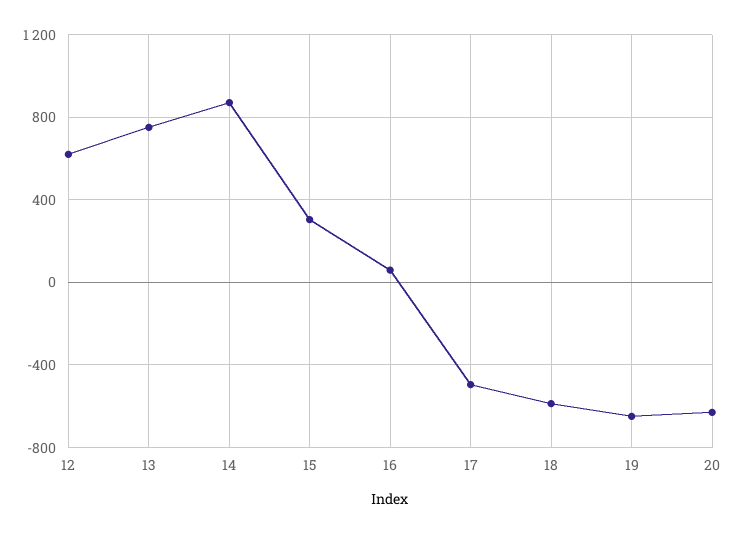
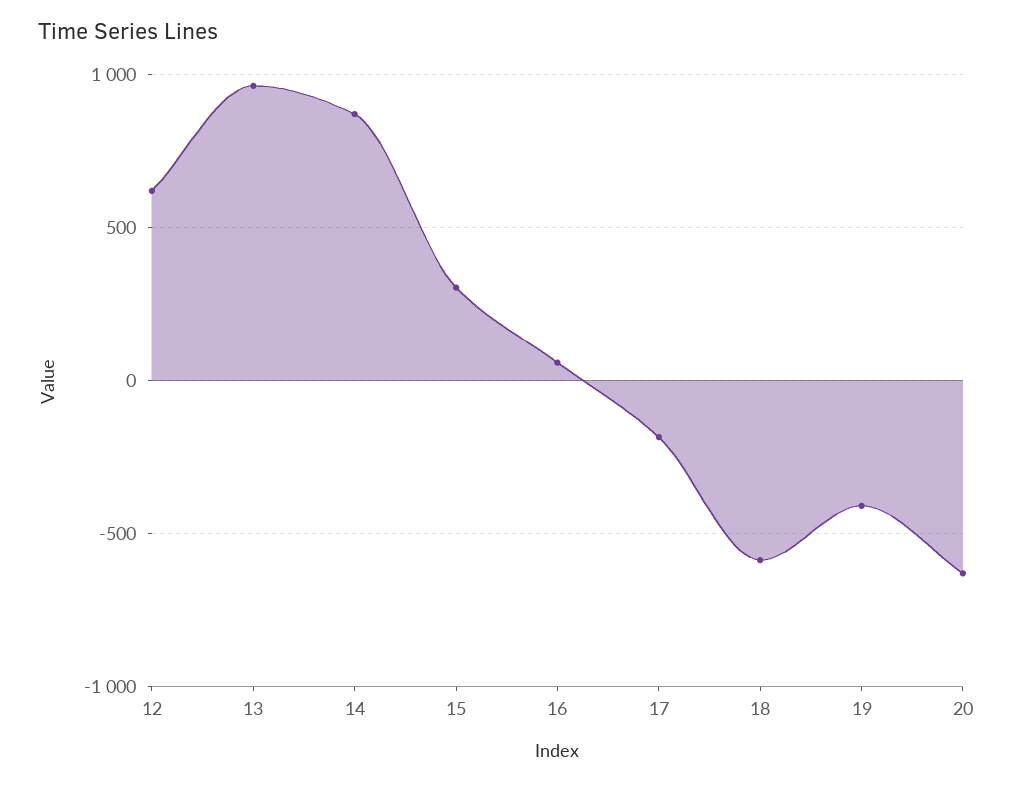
13: 750 -> 950
17: -500 -> -200
19: -650 -> -400

